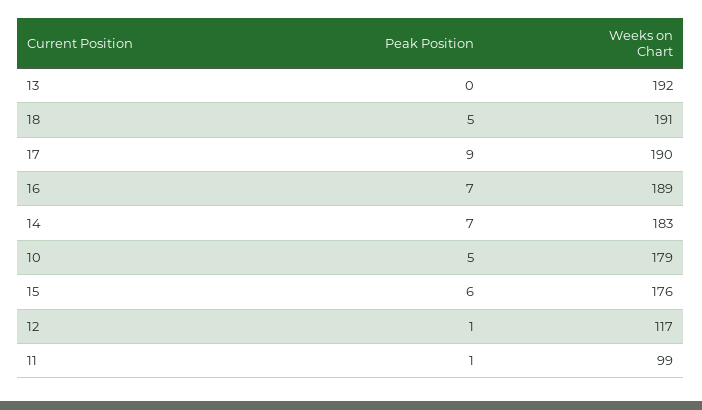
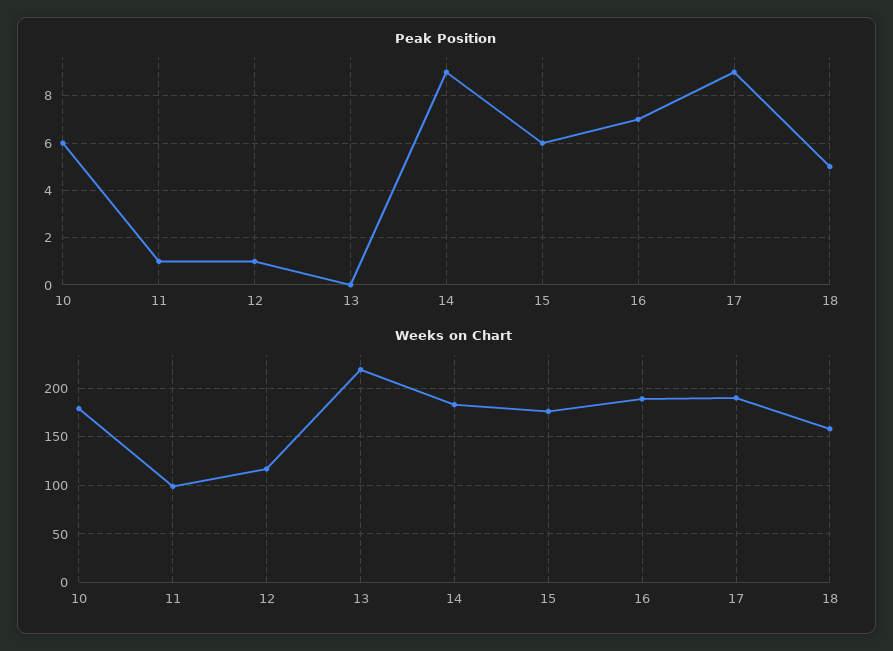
Weeks on Chart, 13: 192 -> 220
Weeks on Chart, 18: 191 -> 160
Peak Position, 14: 7 -> 9
Peak Position, 10: 5 -> 6

